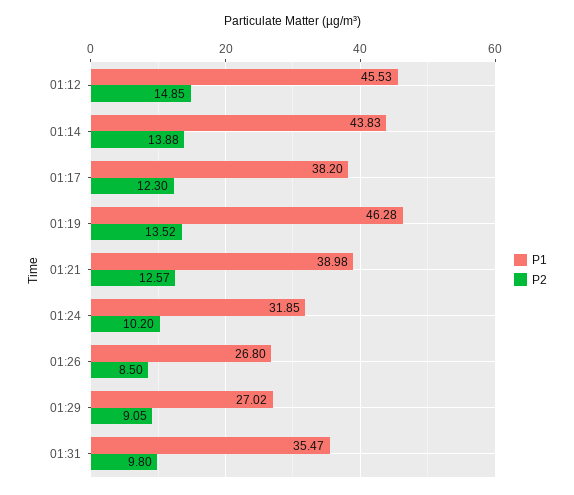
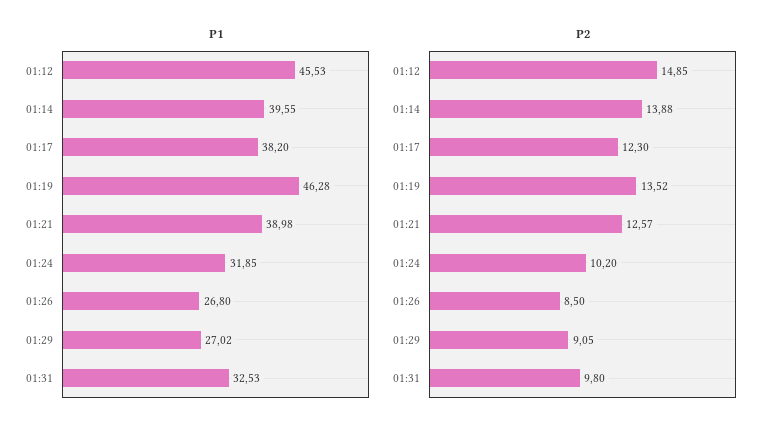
P1, 01:14: 43.83 -> 39.55
P1, 01:31: 35.47 -> 32.53

